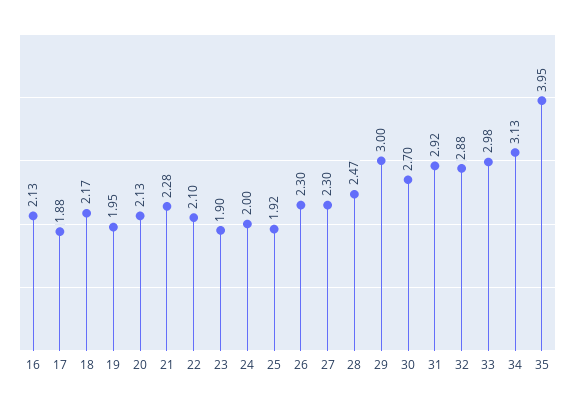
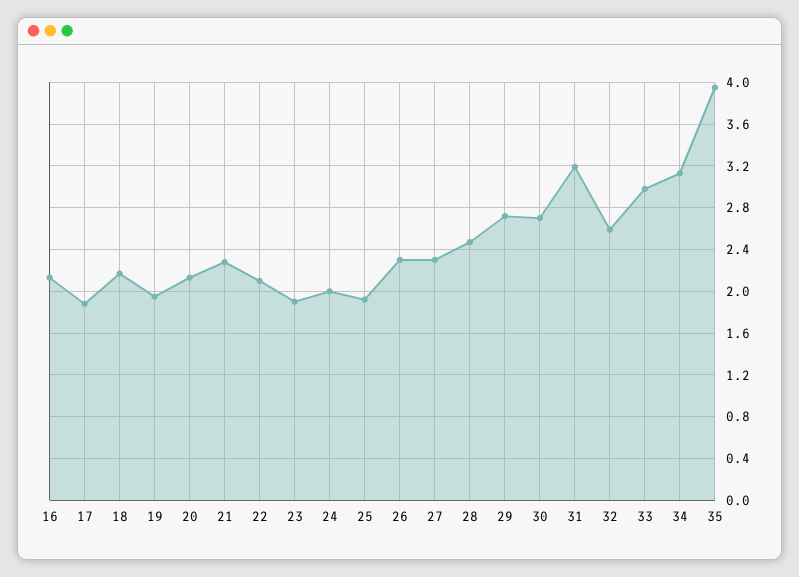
29: 3 -> 2.7
31: 2.92 -> 3.2
32: 2.88 -> 2.6

